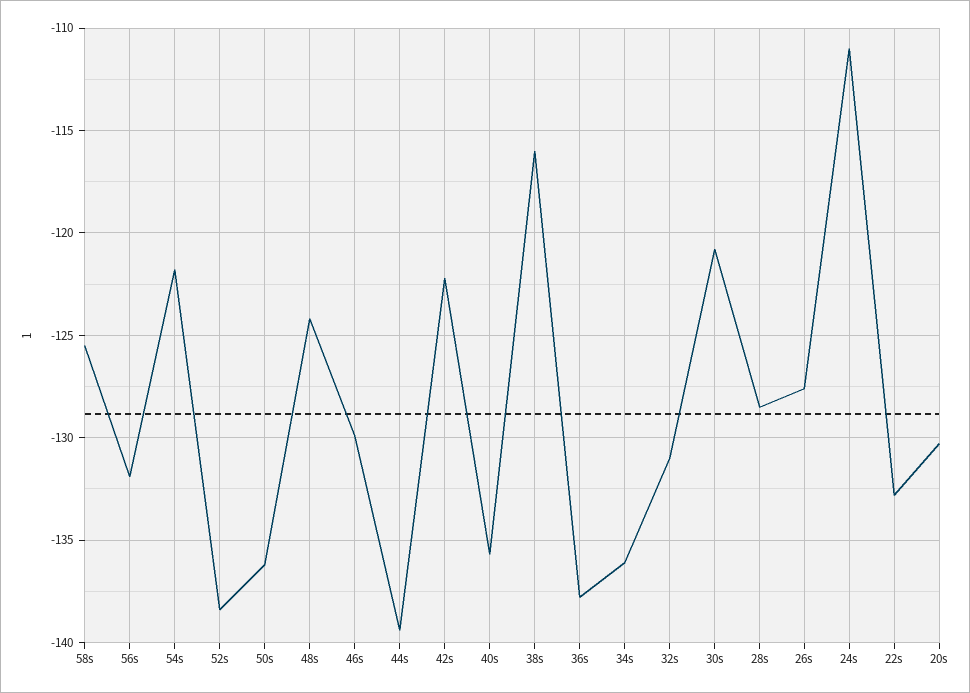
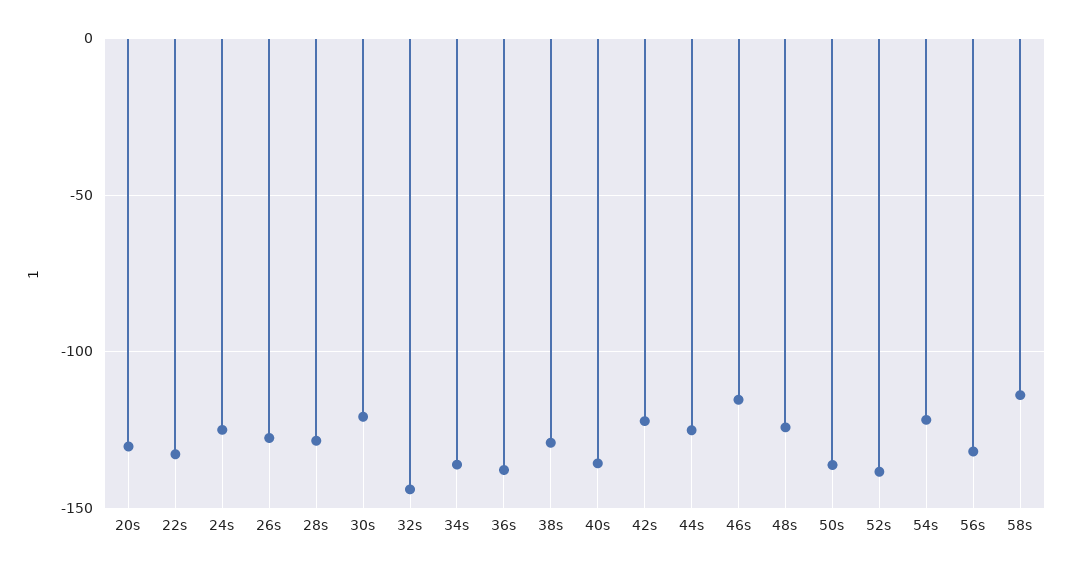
58s: -125.5 -> -115
46s: -130 -> -115
44s: -139.5 -> -125
38s: -116 -> -130
32s: -131 -> -145
24s: -111 -> -125

